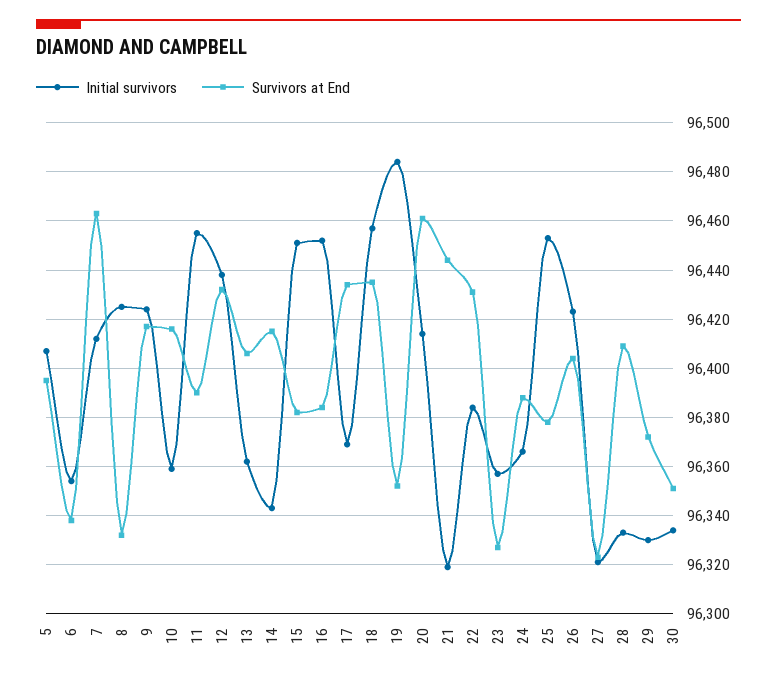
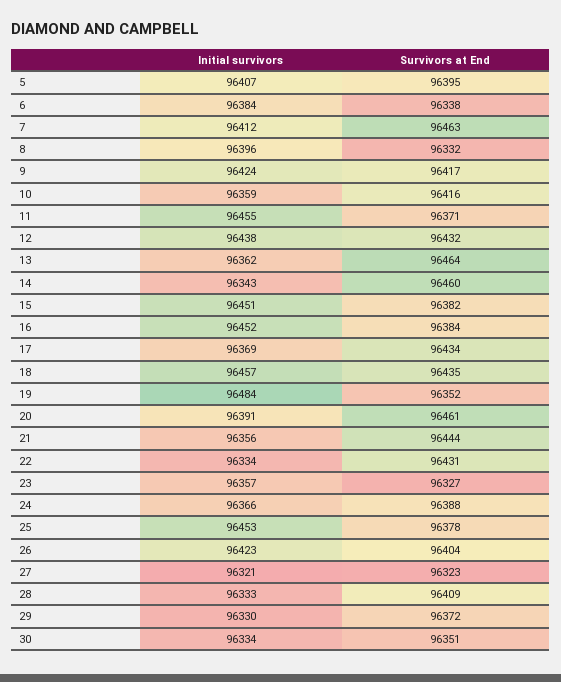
Initial survivors, 6: 96355 -> 96384
Initial survivors, 8: 96425 -> 96396
Survivors at End, 11: 96390 -> 96371
Survivors at End, 13: 96405 -> 96464
Survivors at End, 14: 96415 -> 96460
Initial survivors, 20: 96415 -> 96391
Initial survivors, 21: 96320 -> 96356
Initial survivors, 22: 96385 -> 96334

